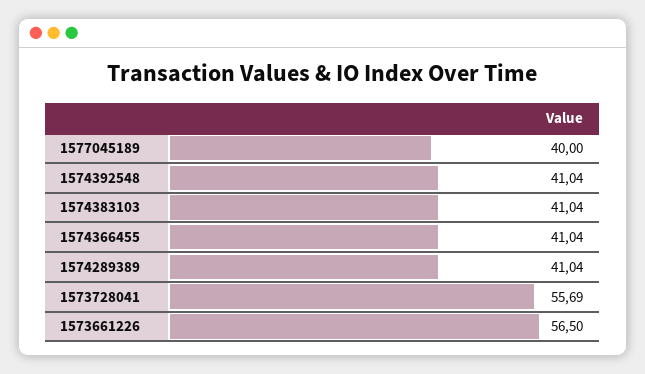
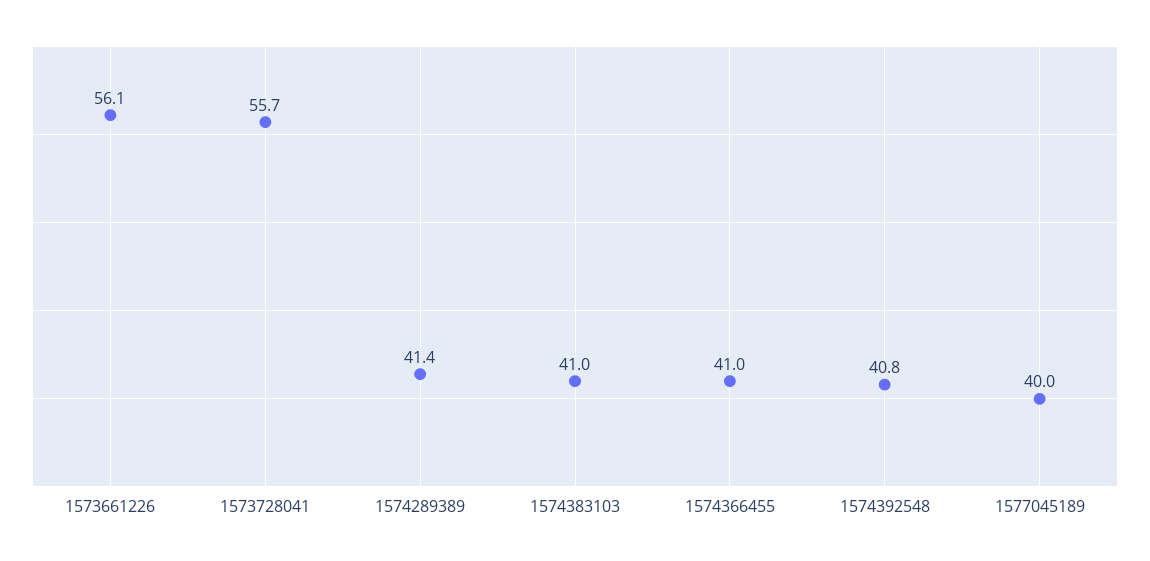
1574392548: 41.04 -> 40.8
1574289389: 41.04 -> 41.4
1573661226: 56.5 -> 56.1

